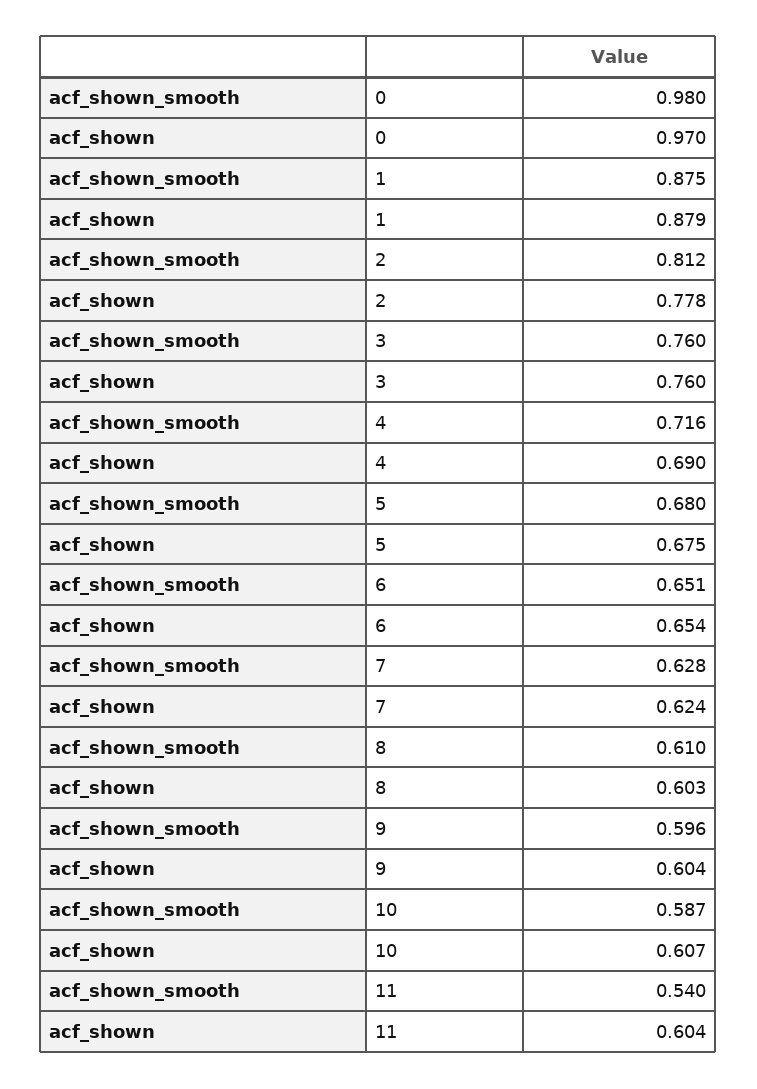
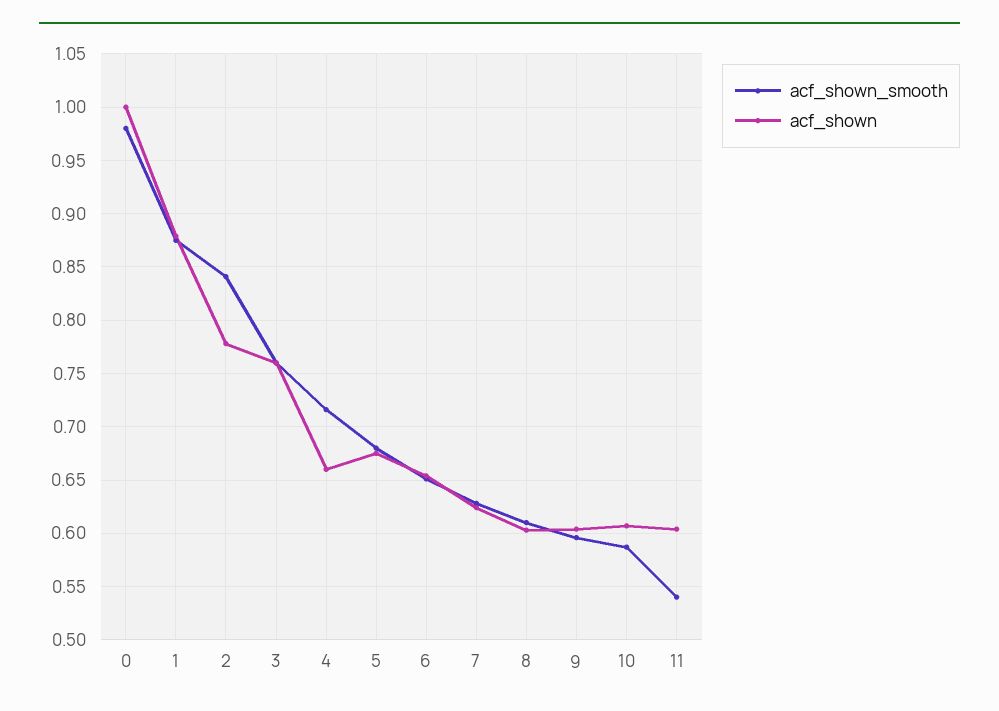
acf_shown, 0: 0.97 -> 1
acf_shown_smooth, 2: 0.812 -> 0.84
acf_shown, 4: 0.69 -> 0.66

